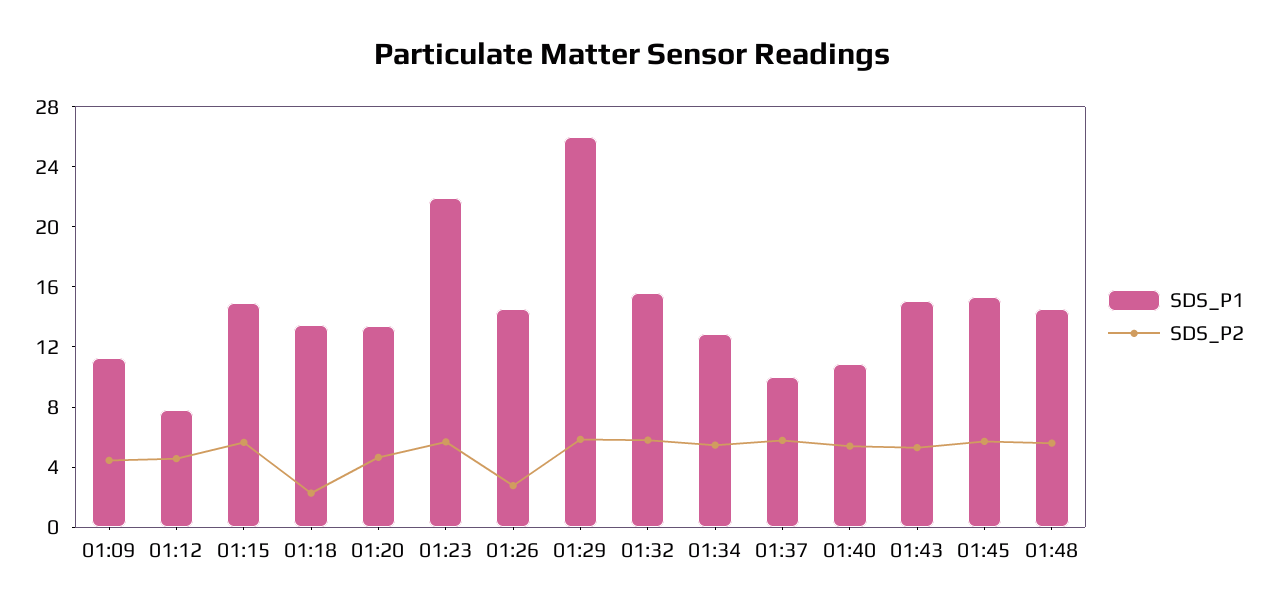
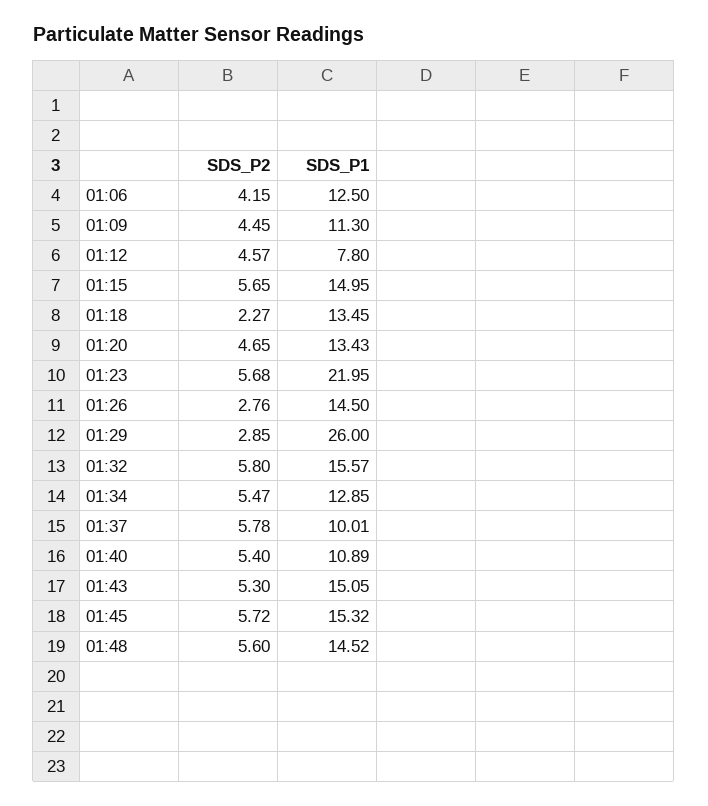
SDS_P2, 01:29: 6 -> 2.85
SDS_P2, 01:06: none -> 4.15
SDS_P1, 01:06: none -> 12.5

